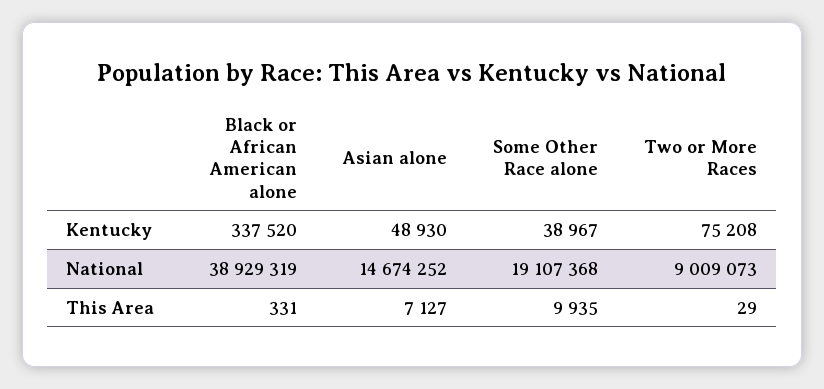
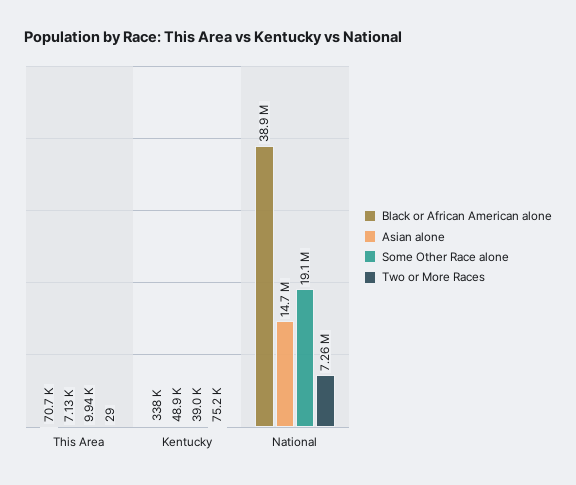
Two or More Races, National: 9009073 -> 7260000
Black or African American alone, This Area: 331 -> 70700

